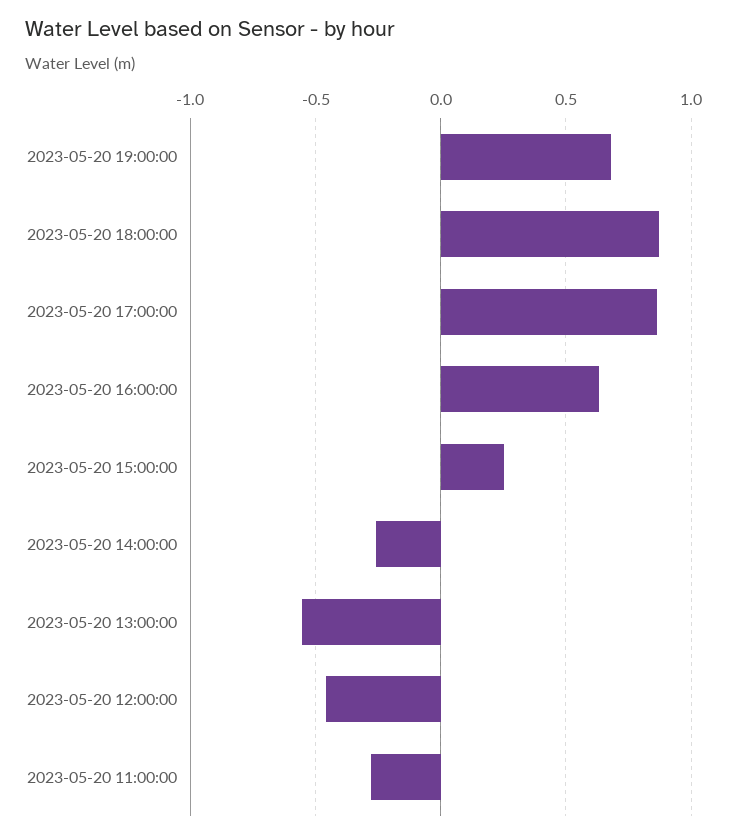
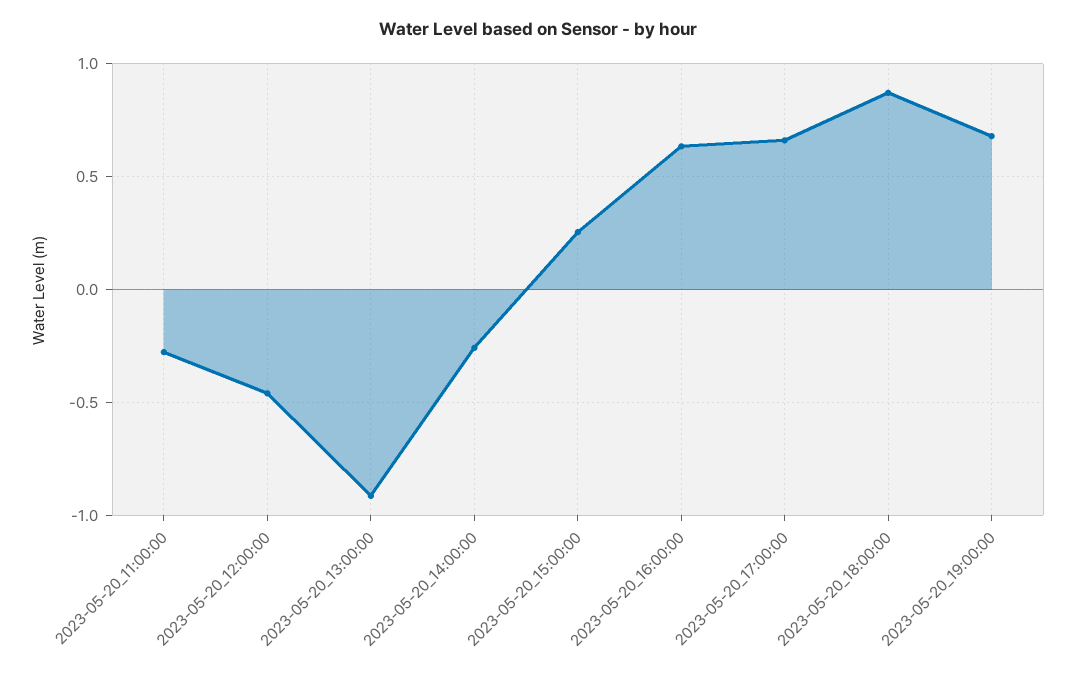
2023-05-20 17:00:00: 0.85 -> 0.65
2023-05-20 13:00:00: -0.55 -> -0.9

